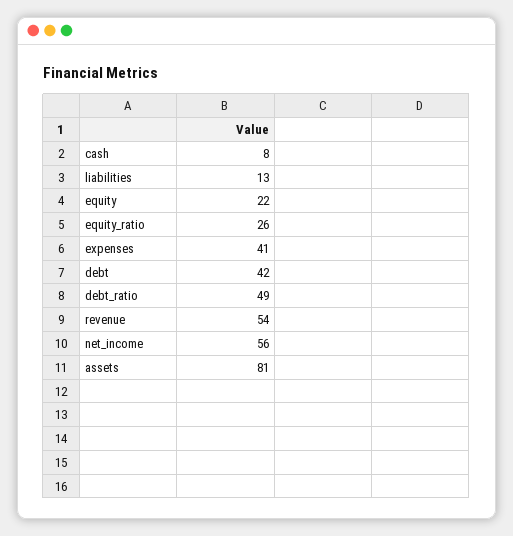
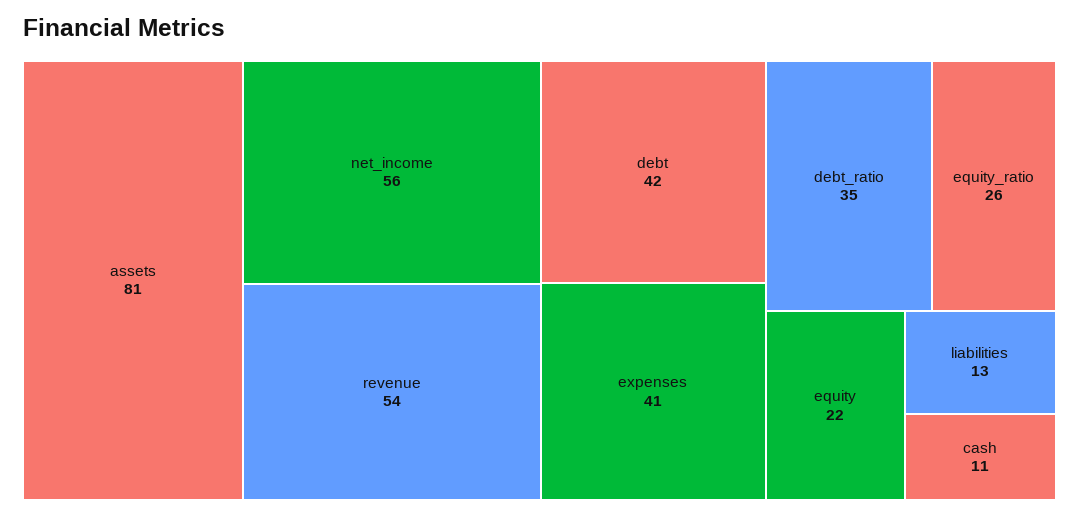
cash: 8 -> 11
debt_ratio: 49 -> 35

